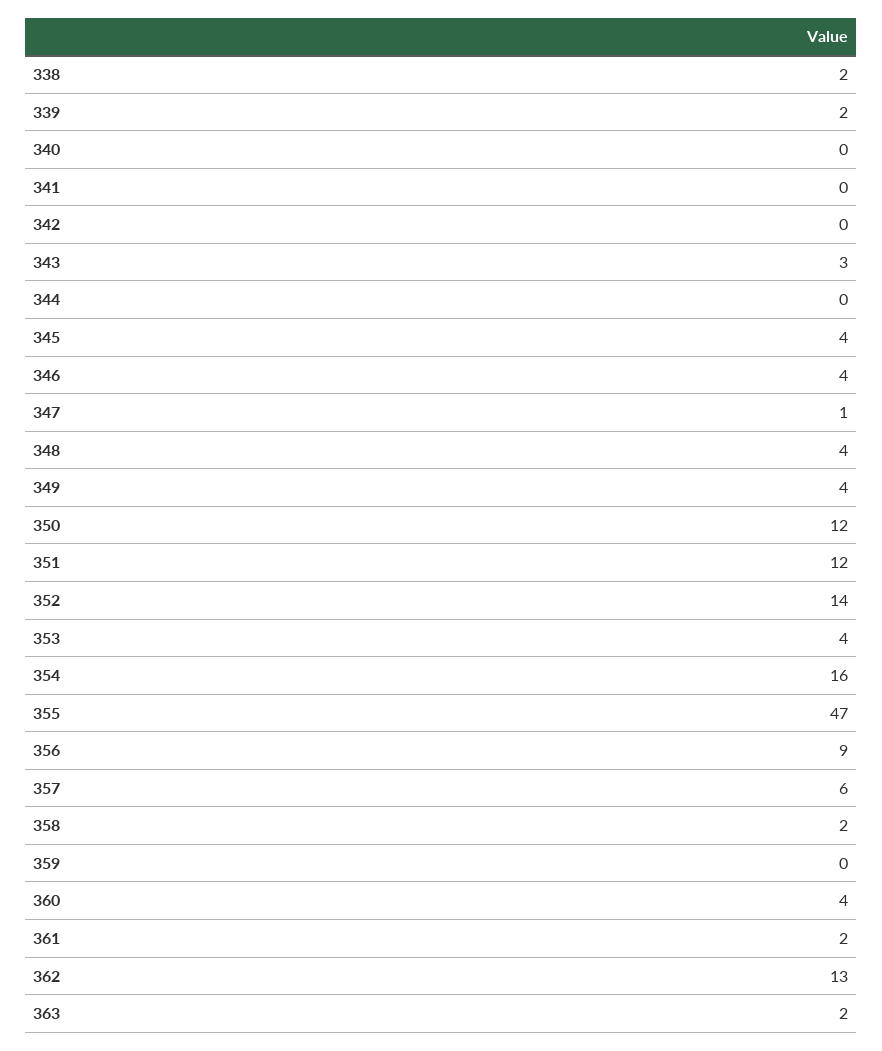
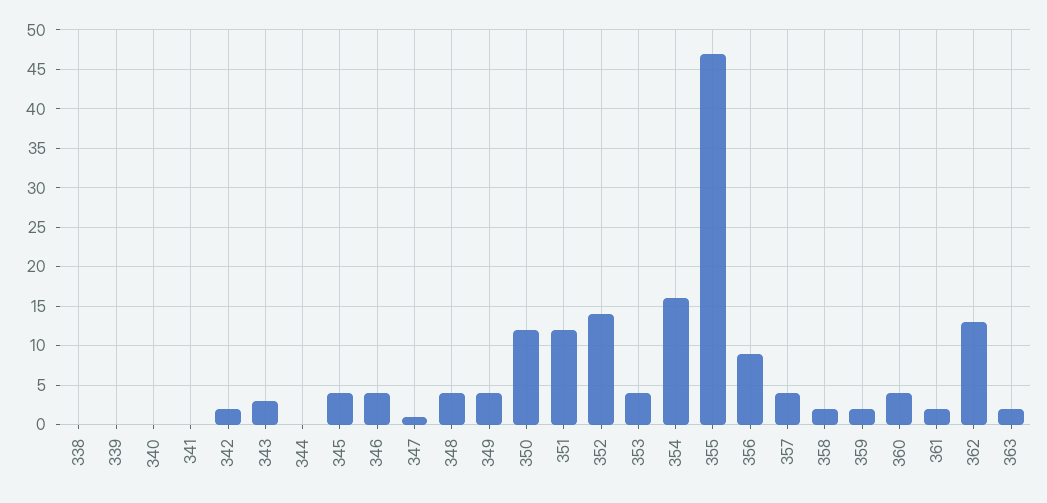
338: 2 -> 0
339: 2 -> 0
342: 0 -> 2
357: 6 -> 4
359: 0 -> 2

